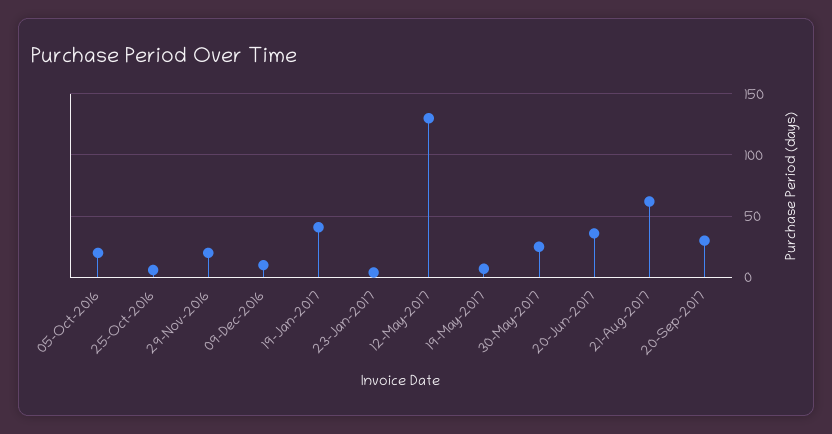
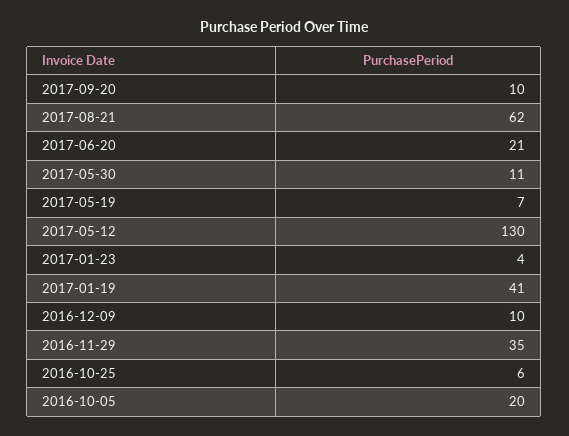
29-Nov-2016: 20 -> 35
30-May-2017: 25 -> 11
20-Jun-2017: 35 -> 21
20-Sep-2017: 30 -> 10

